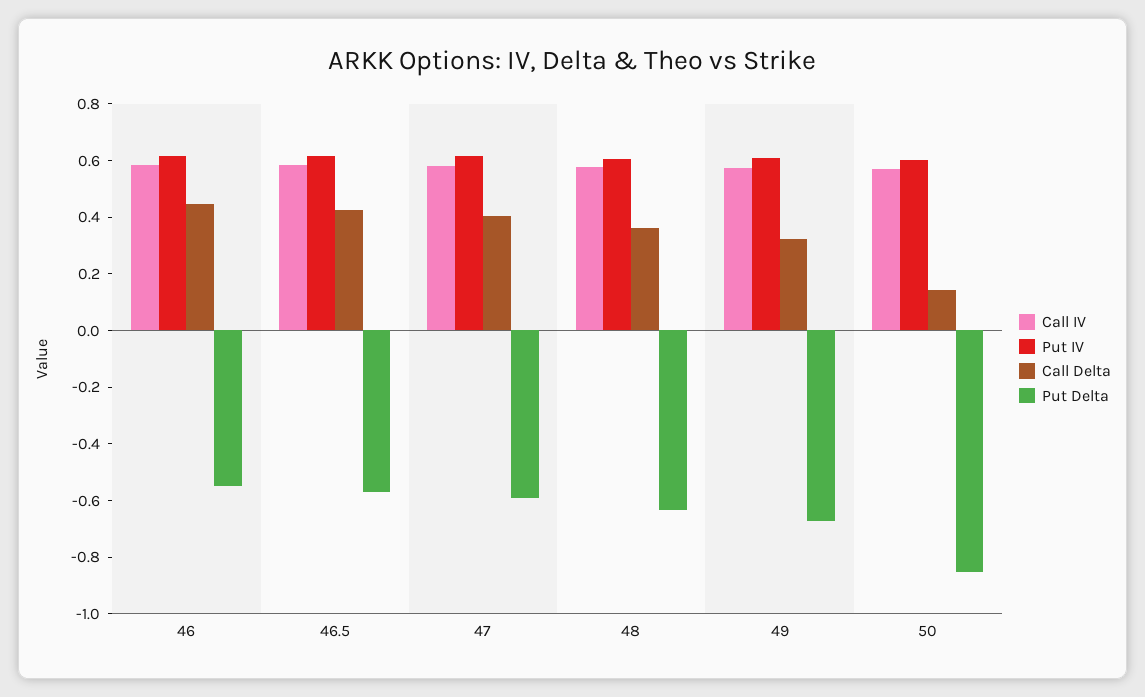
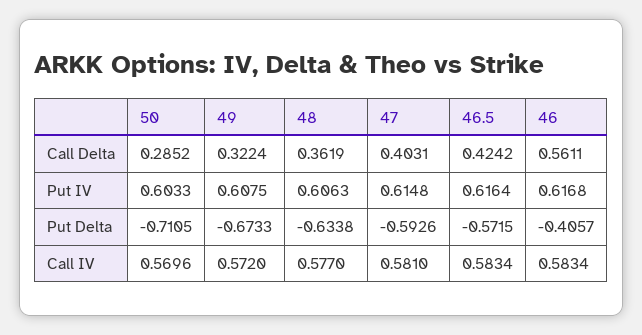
Call Delta, 46: 0.45 -> 0.5611
Put Delta, 46: -0.55 -> -0.4057
Call Delta, 50: 0.15 -> 0.2852
Put Delta, 50: -0.85 -> -0.7105

